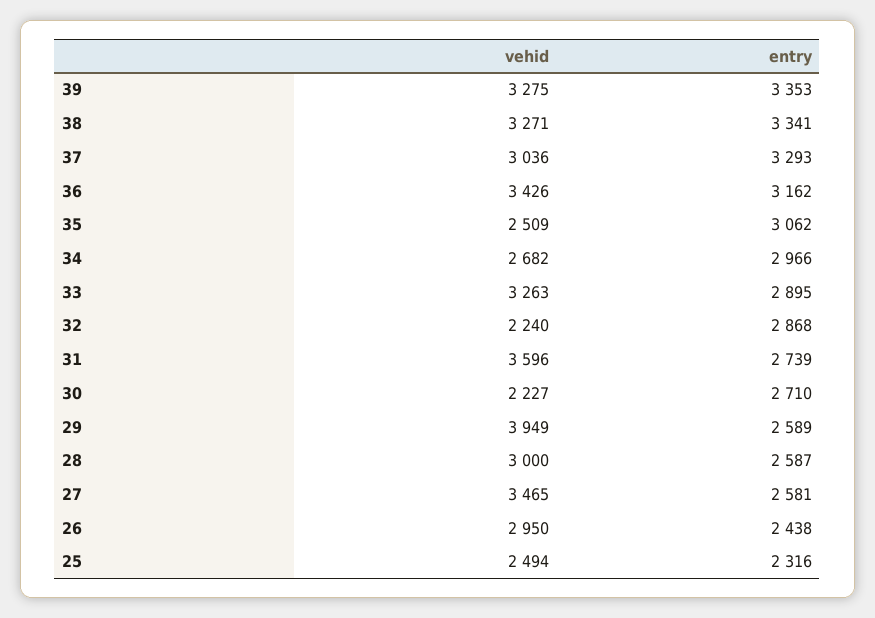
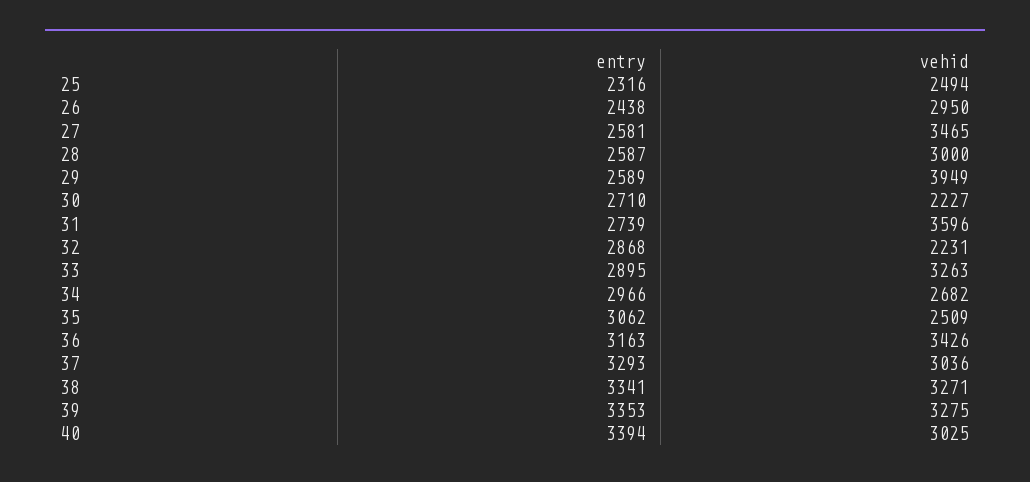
entry, 36: 3162 -> 3163
vehid, 32: 2240 -> 2231
entry, 40: none -> 3394
vehid, 40: none -> 3025

